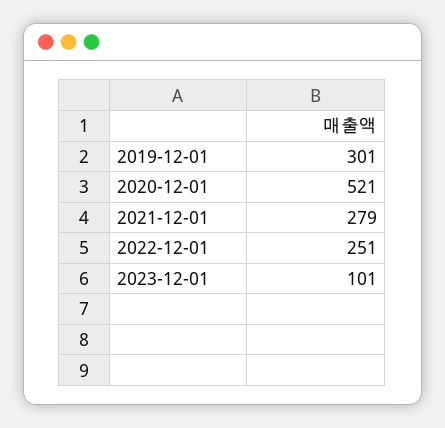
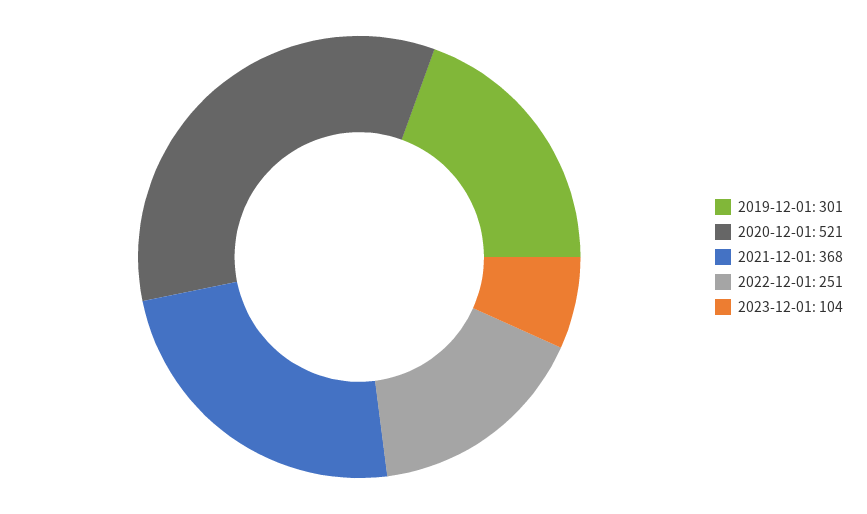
2021-12-01: 279 -> 368
2023-12-01: 101 -> 104

